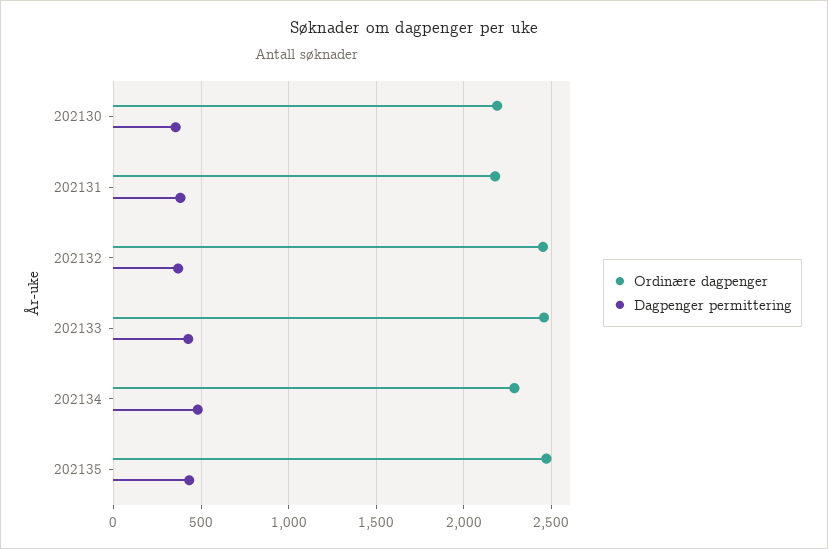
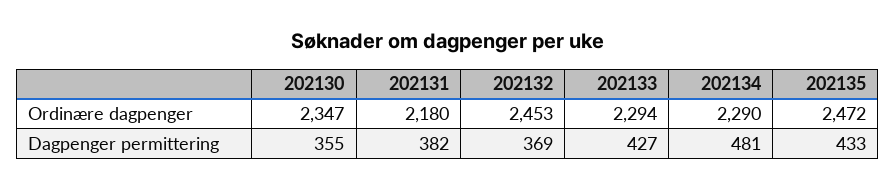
Ordinære dagpenger, 202130: 2200 -> 2347
Ordinære dagpenger, 202133: 2450 -> 2294

